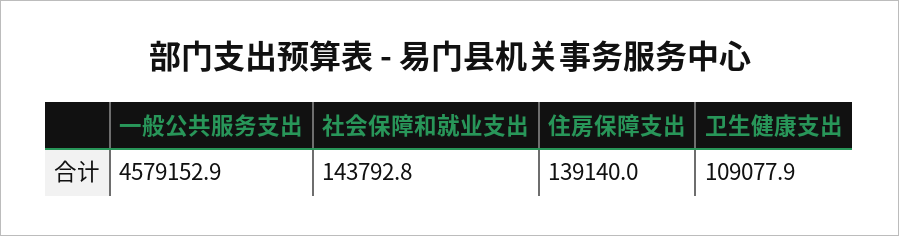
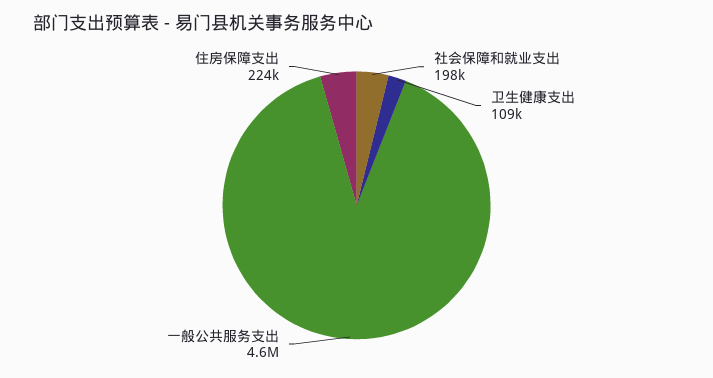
社会保障和就业支出: 143792.8 -> 198000
住房保障支出: 139140 -> 224000

